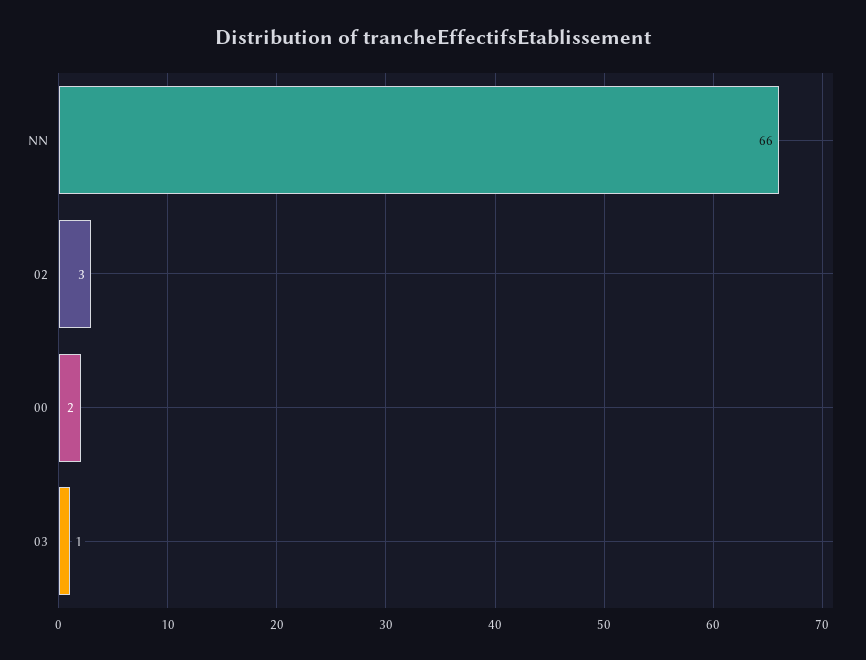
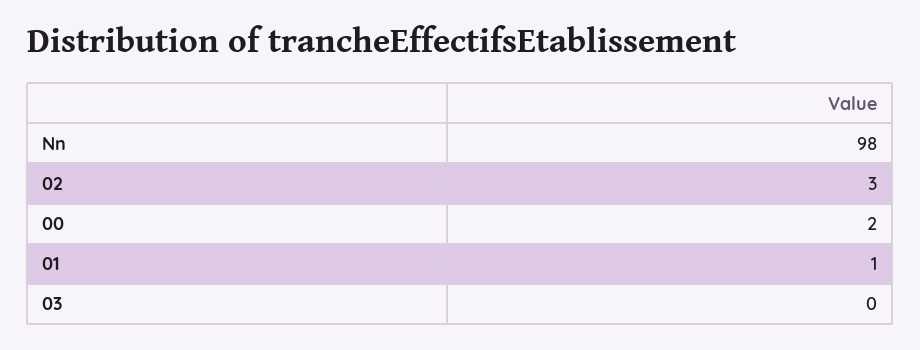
NN: 66 -> 98
03: 1 -> 0
01: none -> 1

